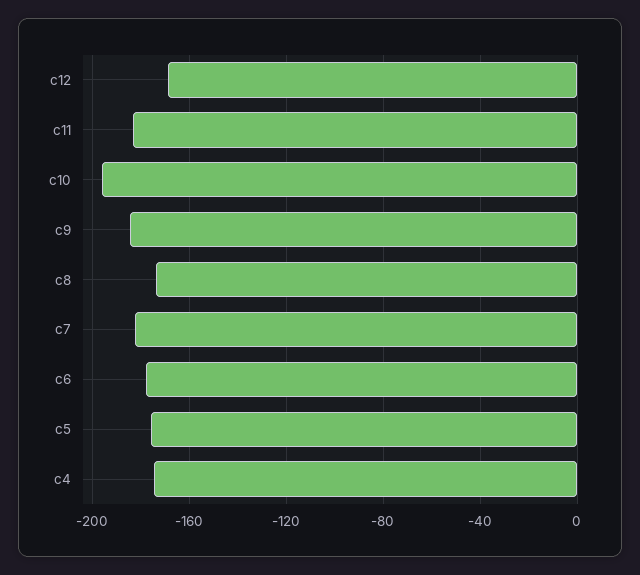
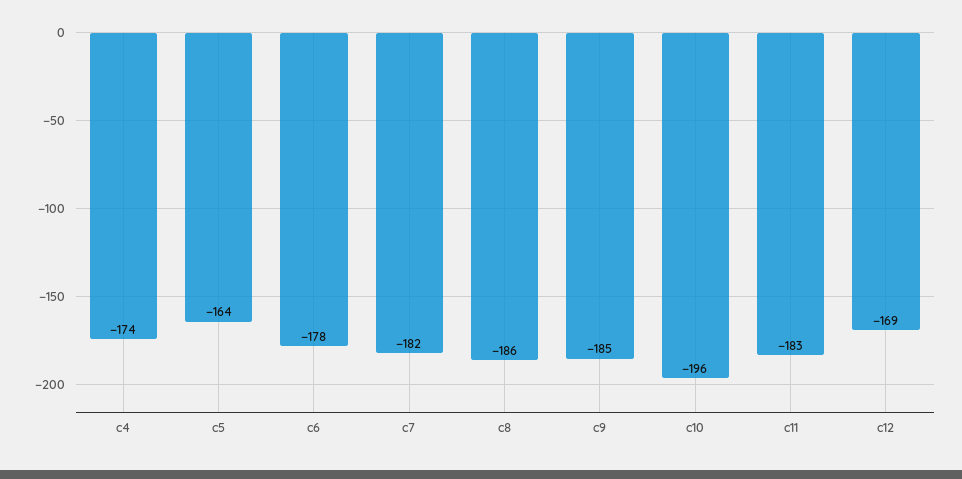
c8: -175 -> -186
c5: -175 -> -164

